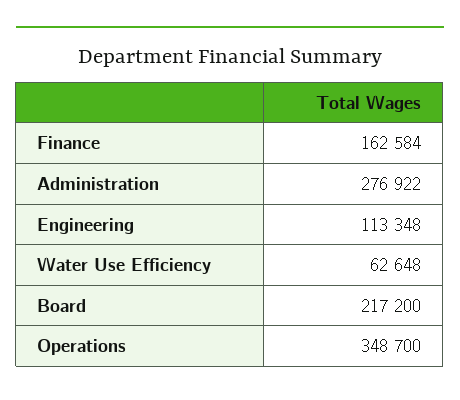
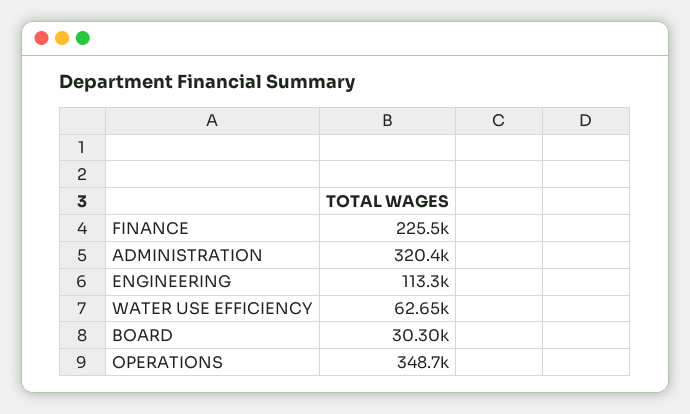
Finance: 162584 -> 225500
Administration: 276922 -> 320400
Board: 217200 -> 30300

